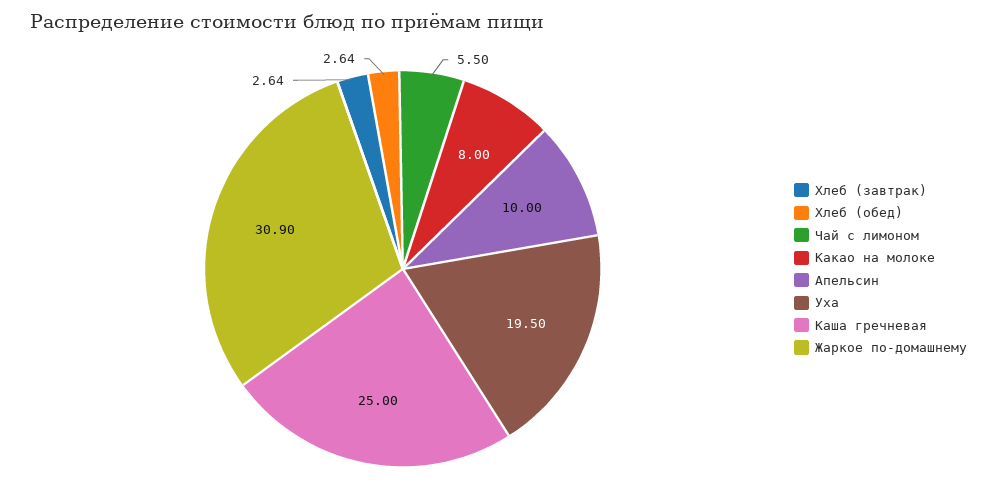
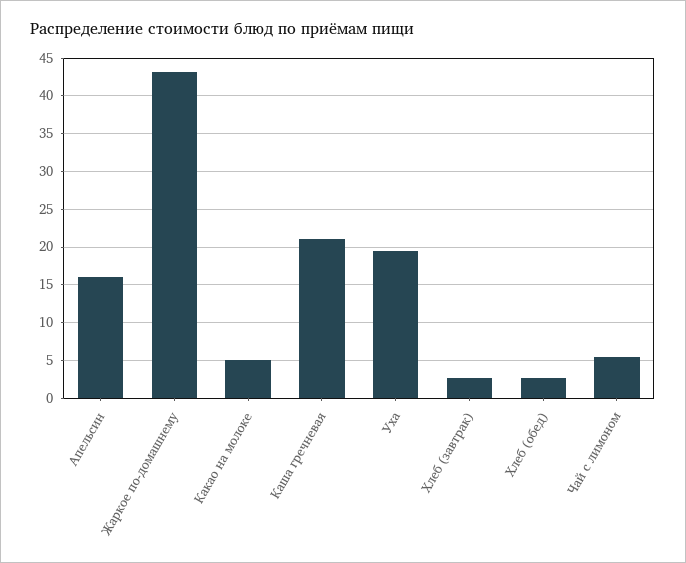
Какао на молоке: 8 -> 5
Апельсин: 10 -> 16
Каша гречневая: 25 -> 21
Жаркое по-домашнему: 30.9 -> 43

